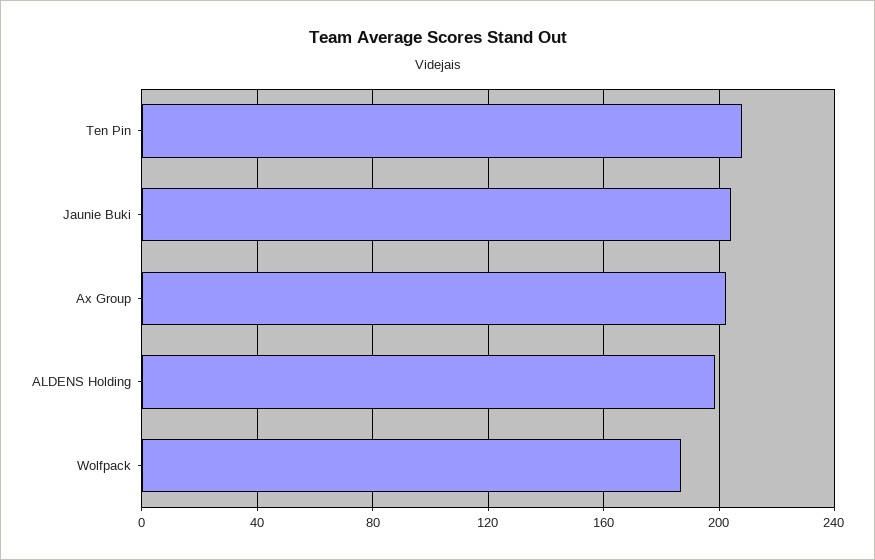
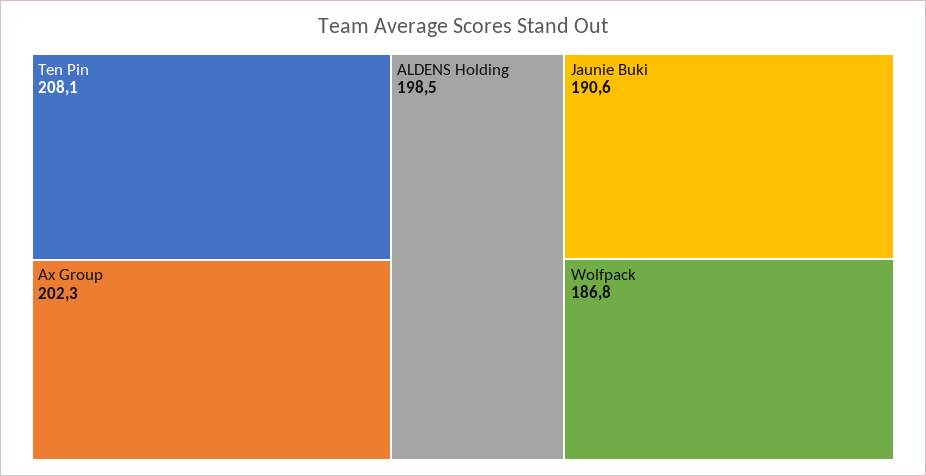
Jaunie Buki: 205 -> 190.6

